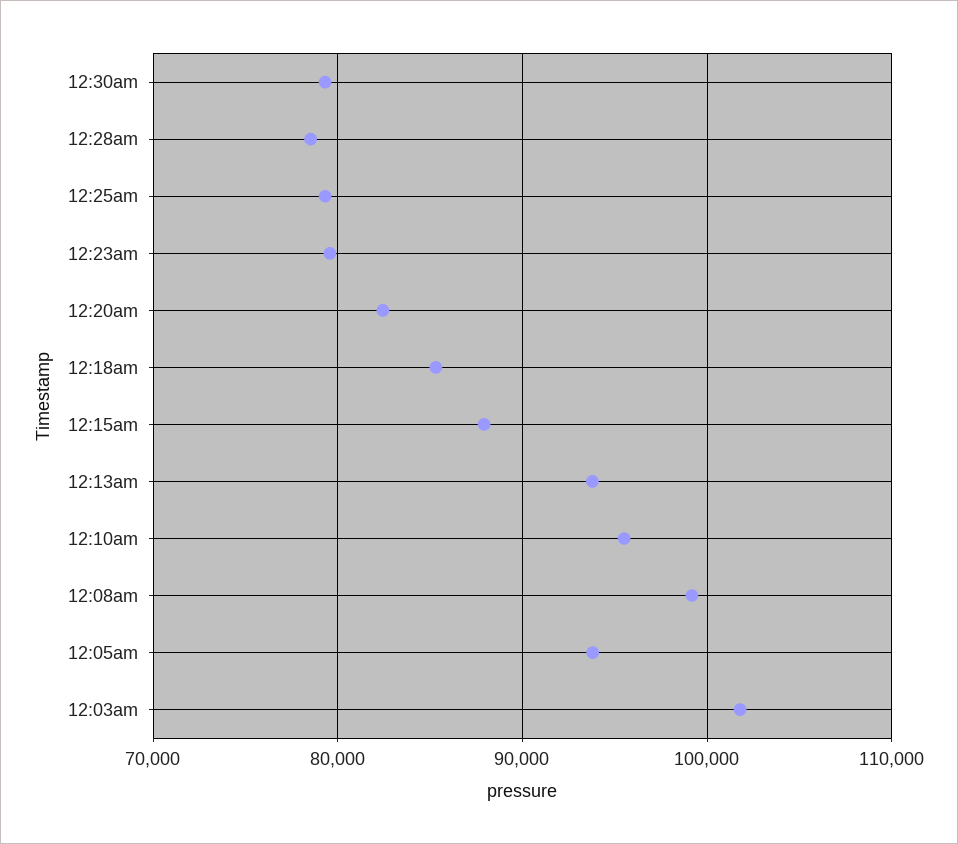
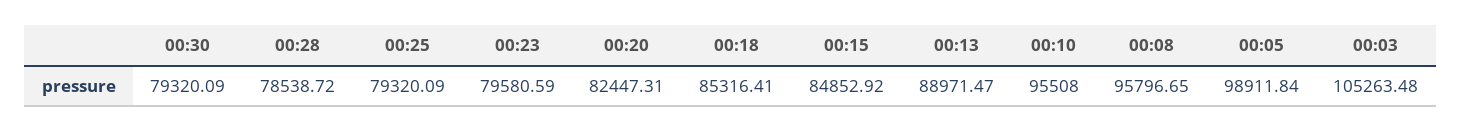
12:15am: 88000 -> 84852.92
12:13am: 94000 -> 88971.47
12:08am: 99000 -> 95796.65
12:05am: 94000 -> 98911.84
12:03am: 102000 -> 105263.48

